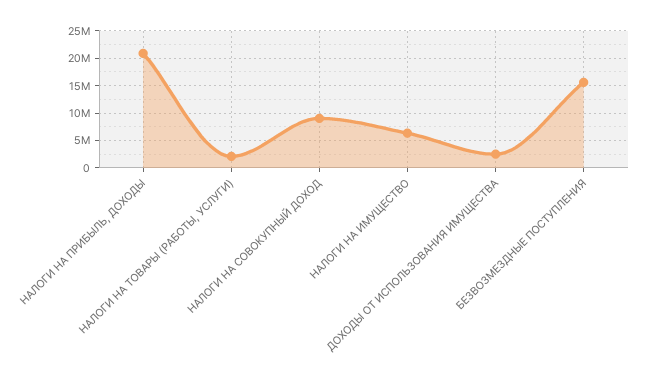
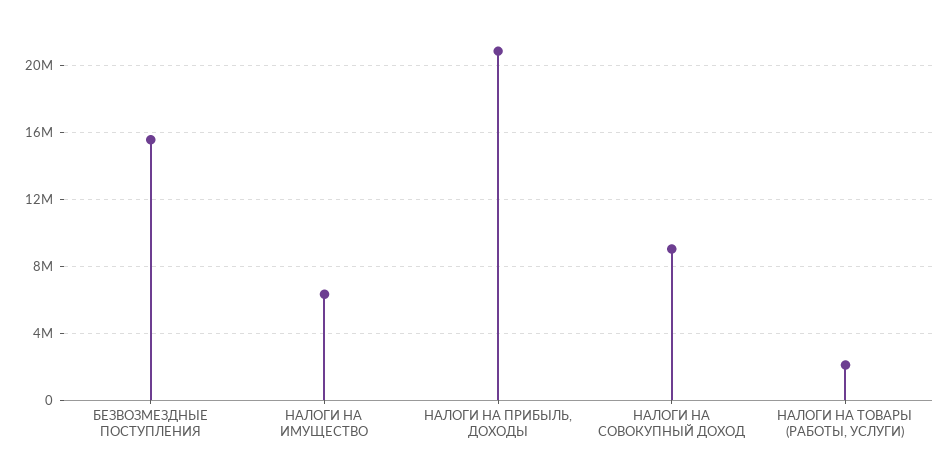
ДОХОДЫ ОТ ИСПОЛЬЗОВАНИЯ ИМУЩЕСТВА: 2500000 -> none

